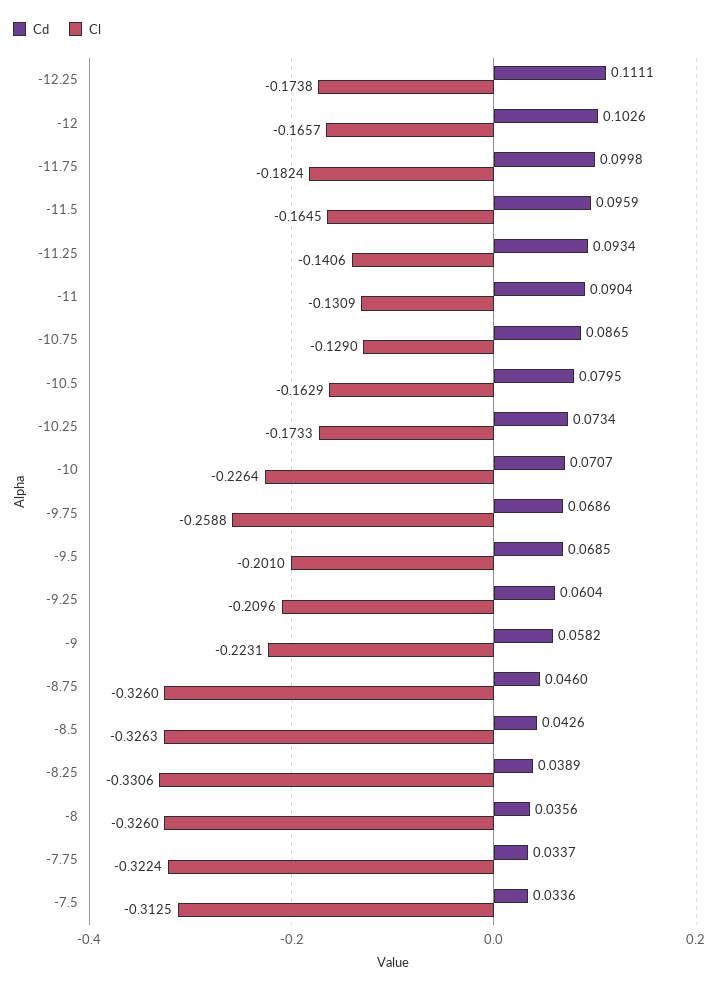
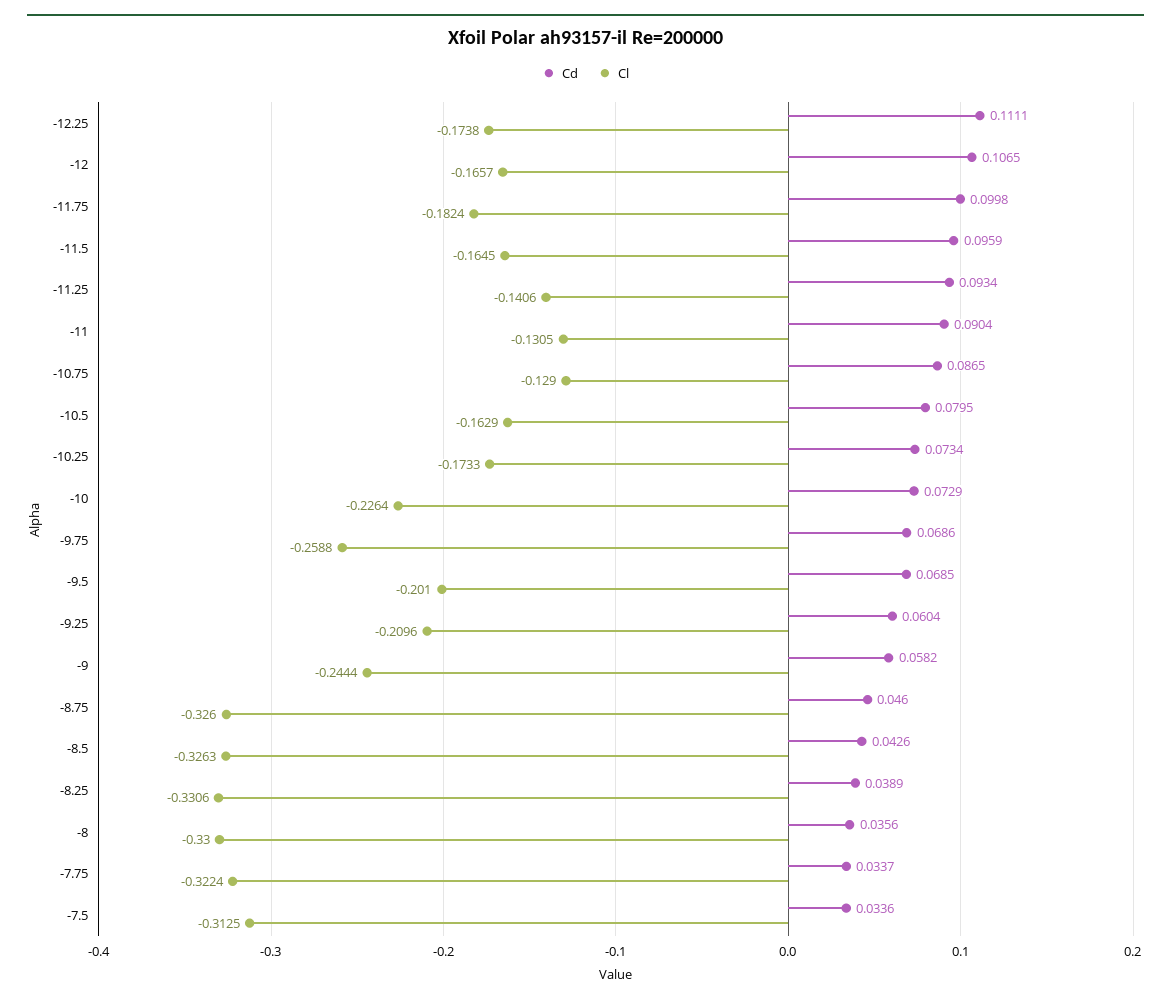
Cd, -12: 0.1026 -> 0.1065
Cl, -11: -0.1309 -> -0.1305
Cd, -10: 0.0707 -> 0.0729
Cl, -9: -0.2231 -> -0.2444
Cl, -8: -0.326 -> -0.33

